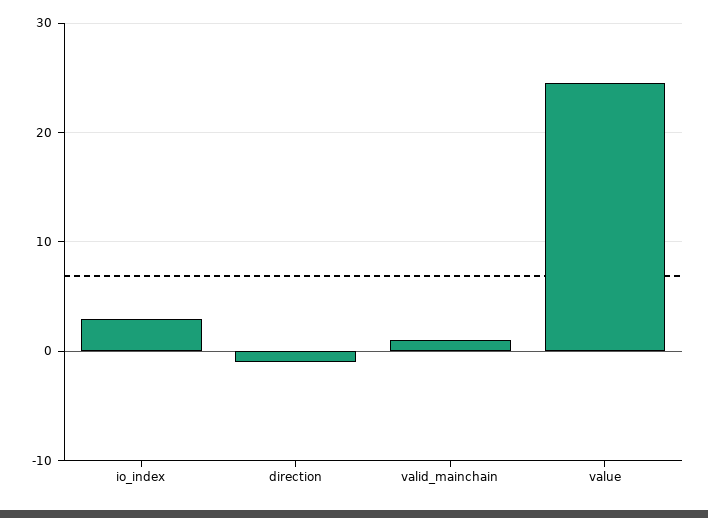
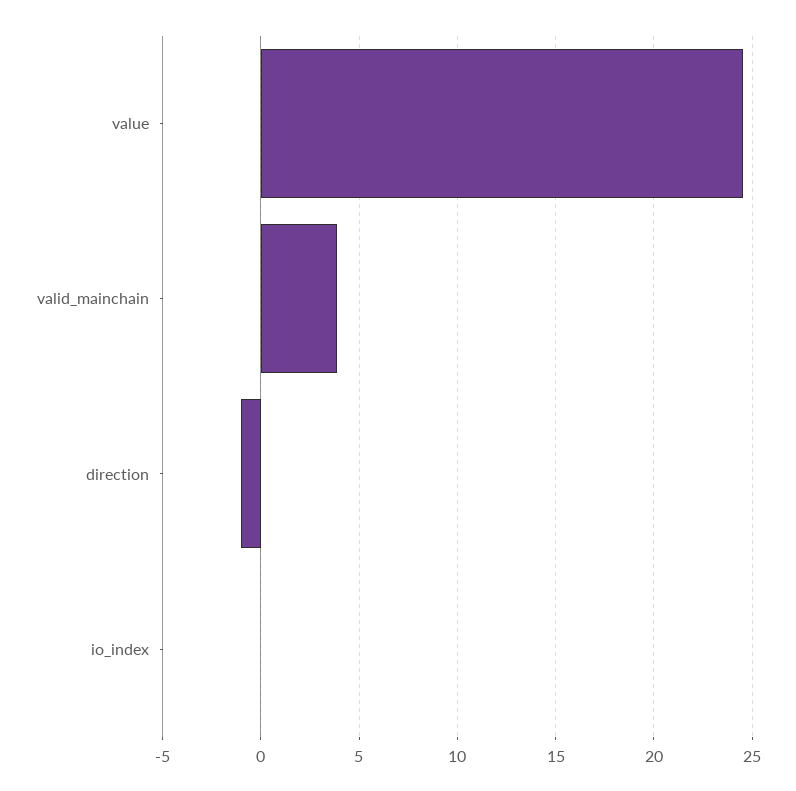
io_index: 3 -> 0
valid_mainchain: 1 -> 4

